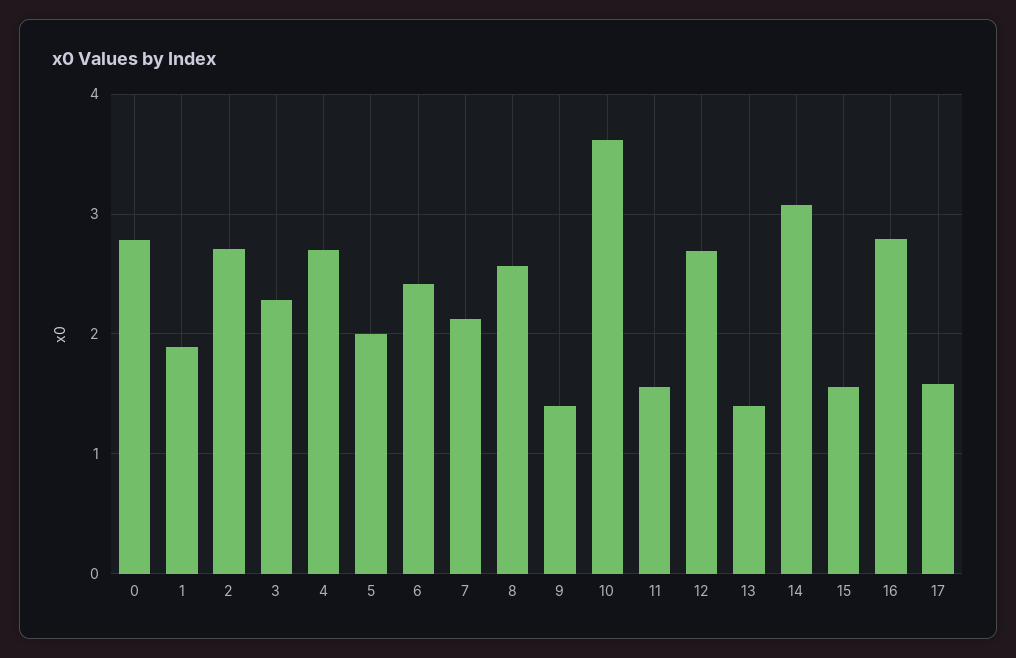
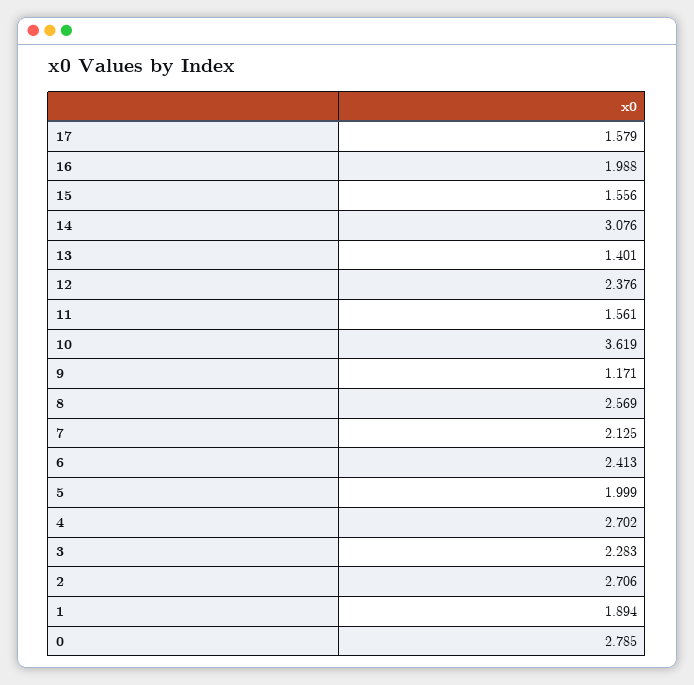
9: 1.4 -> 1.171
12: 2.7 -> 2.376
16: 2.8 -> 1.988

